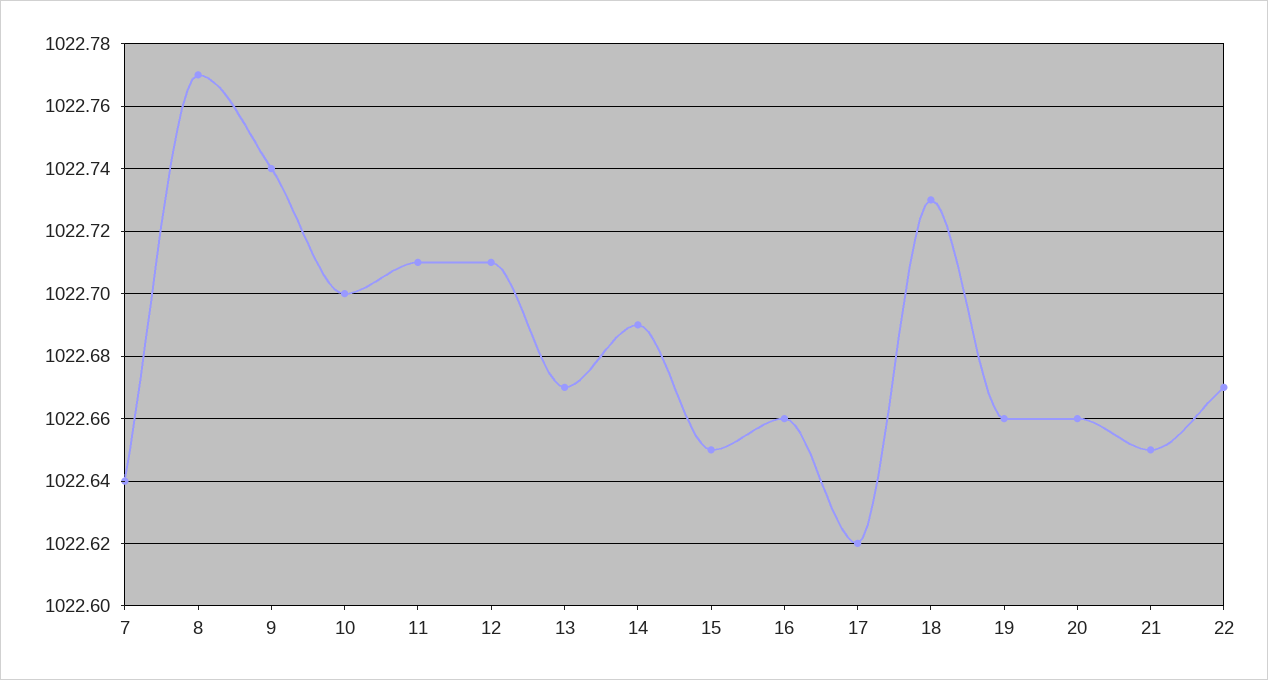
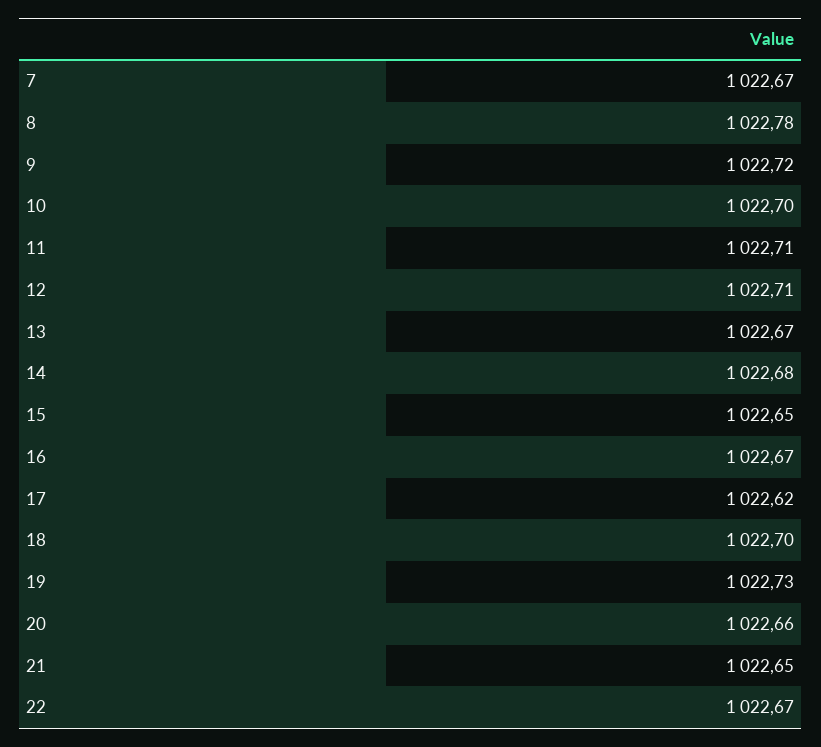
7: 1022.64 -> 1022.67
8: 1022.77 -> 1022.78
9: 1022.74 -> 1022.72
14: 1022.69 -> 1022.68
16: 1022.66 -> 1022.67
18: 1022.73 -> 1022.7
19: 1022.66 -> 1022.73

